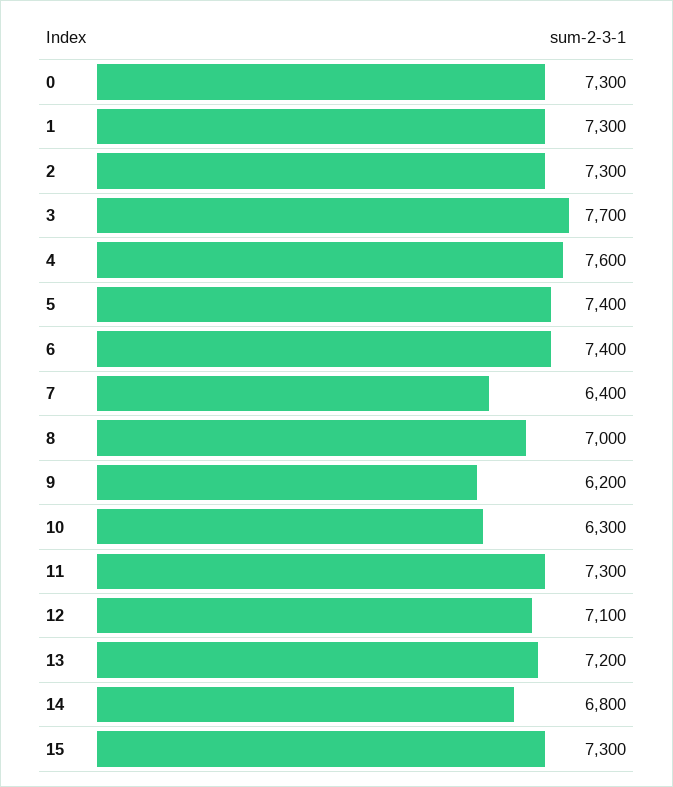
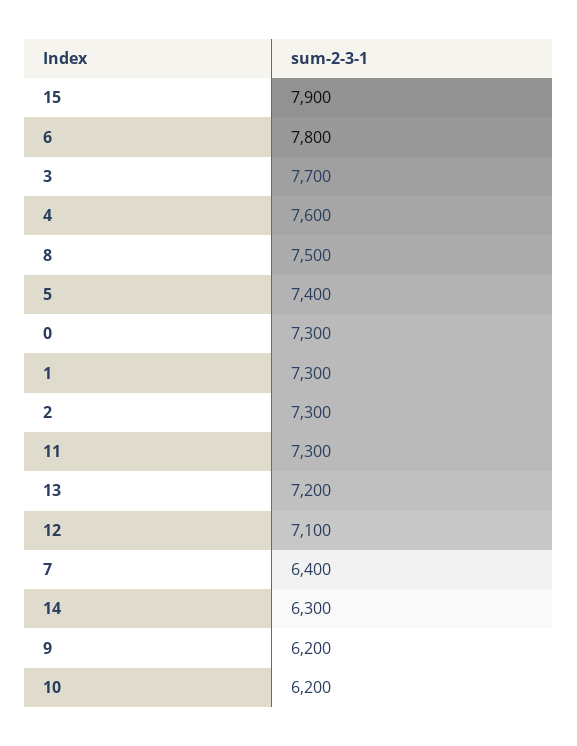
6: 7400 -> 7800
8: 7000 -> 7500
10: 6300 -> 6200
14: 6800 -> 6300
15: 7300 -> 7900

